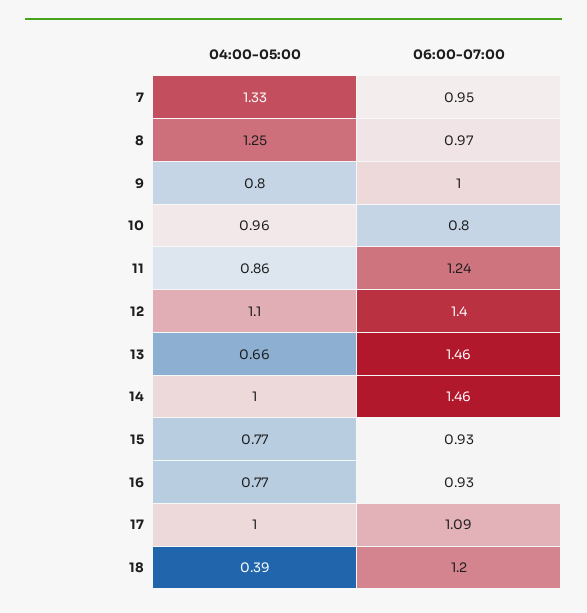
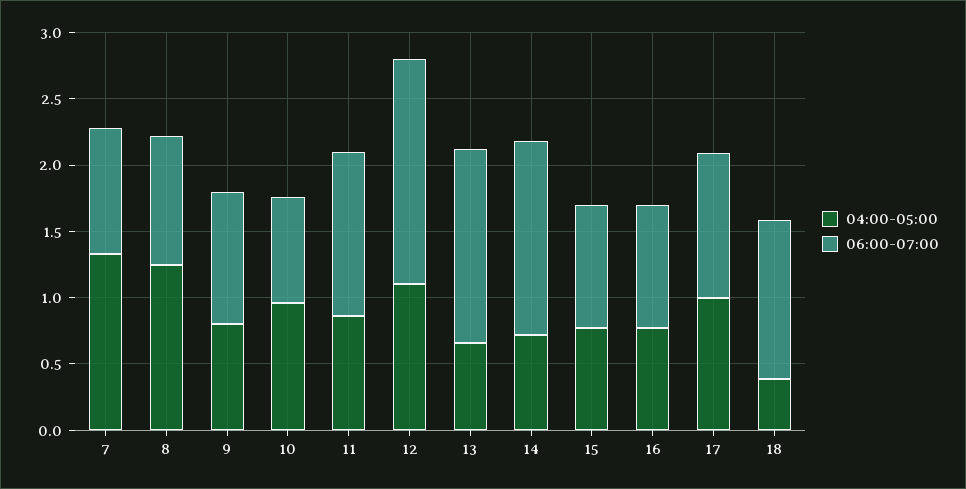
06:00-07:00, 12: 1.4 -> 1.7
04:00-05:00, 14: 1 -> 0.7

